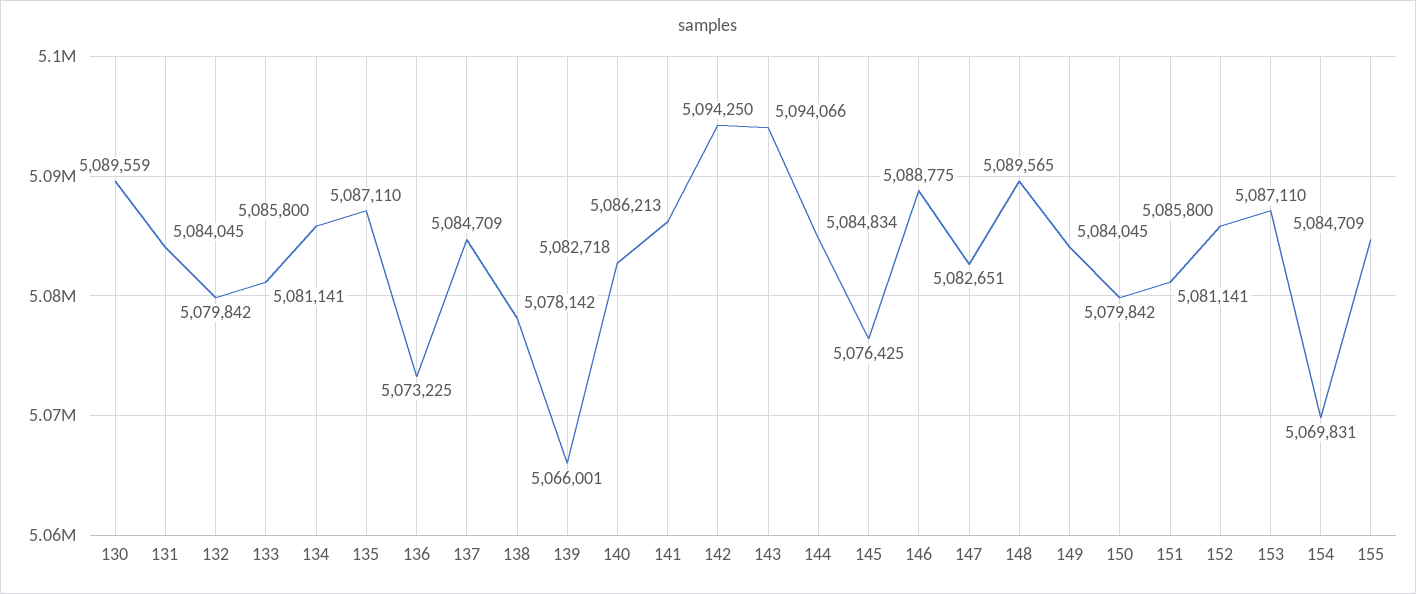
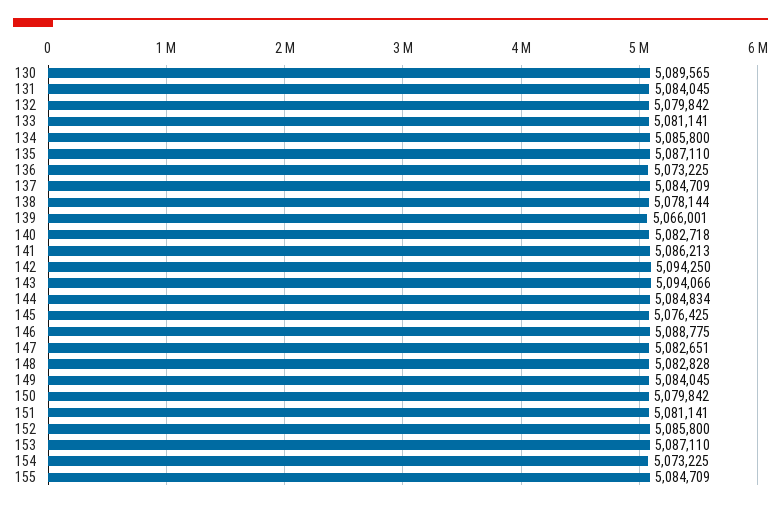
130: 5089559 -> 5089565
138: 5078142 -> 5078144
148: 5089565 -> 5082828
154: 5069831 -> 5073225

